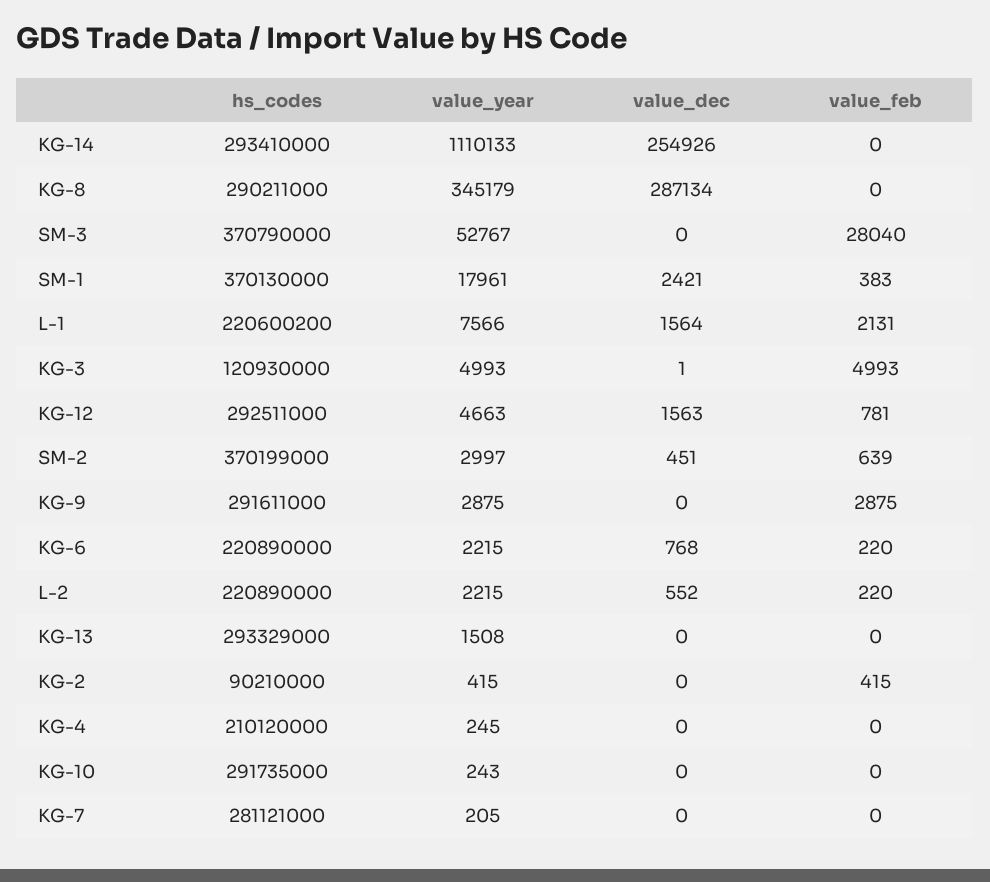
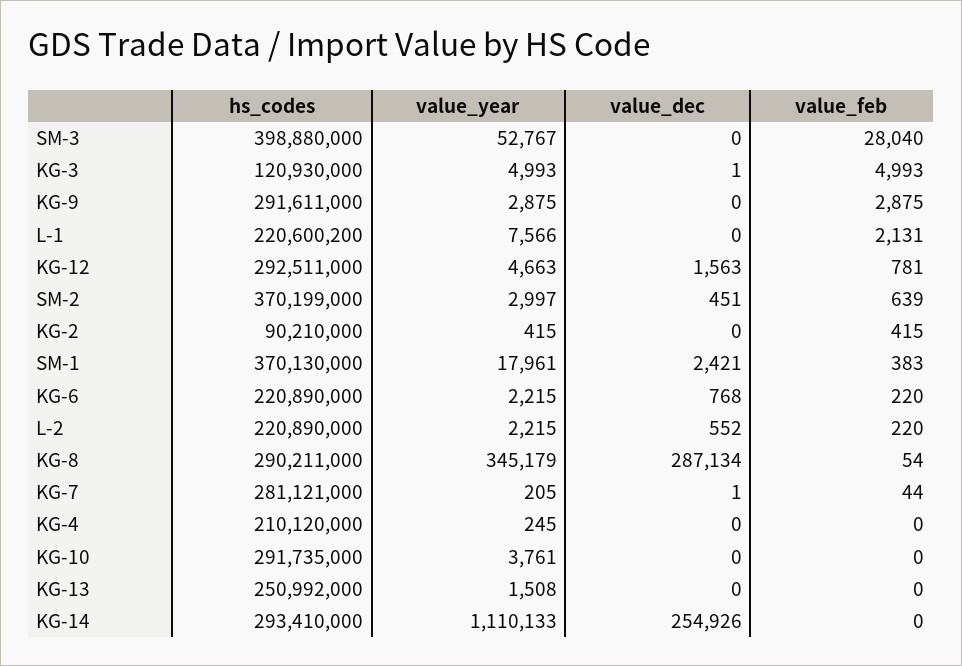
value_feb, KG-8: 0 -> 54
hs_codes, SM-3: 370790000 -> 398880000
value_dec, L-1: 1564 -> 0
hs_codes, KG-13: 293329000 -> 250992000
value_year, KG-10: 243 -> 3761
value_dec, KG-7: 0 -> 1
value_feb, KG-7: 0 -> 44

